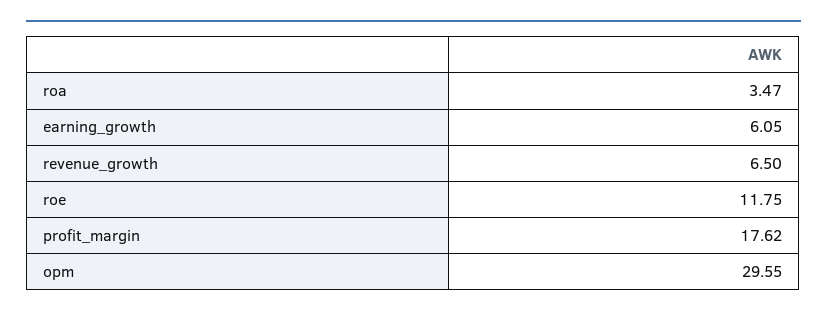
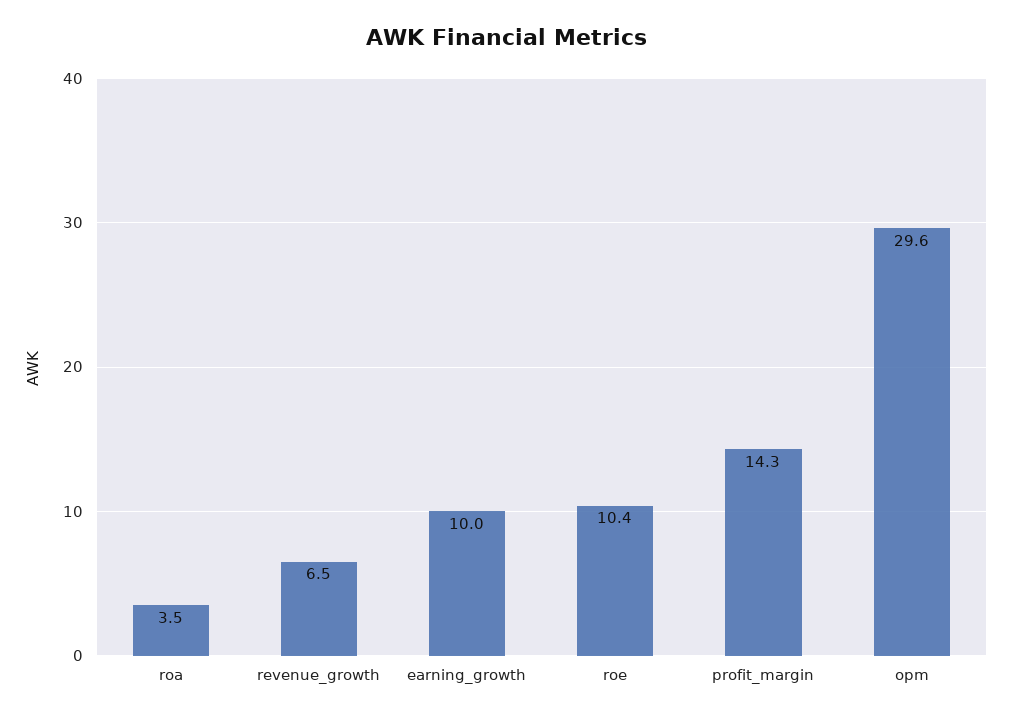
earning_growth: 6.05 -> 10
roe: 11.75 -> 10.4
profit_margin: 17.62 -> 14.3

